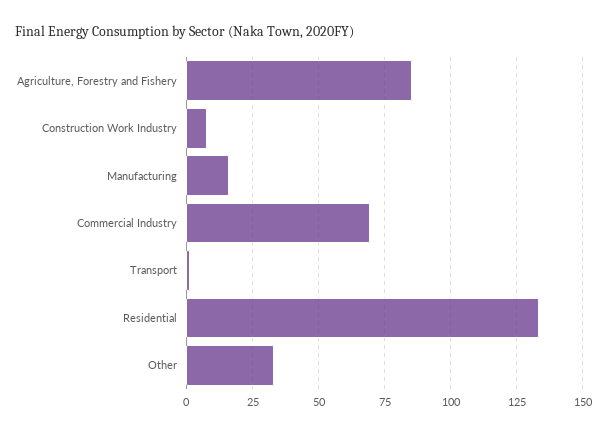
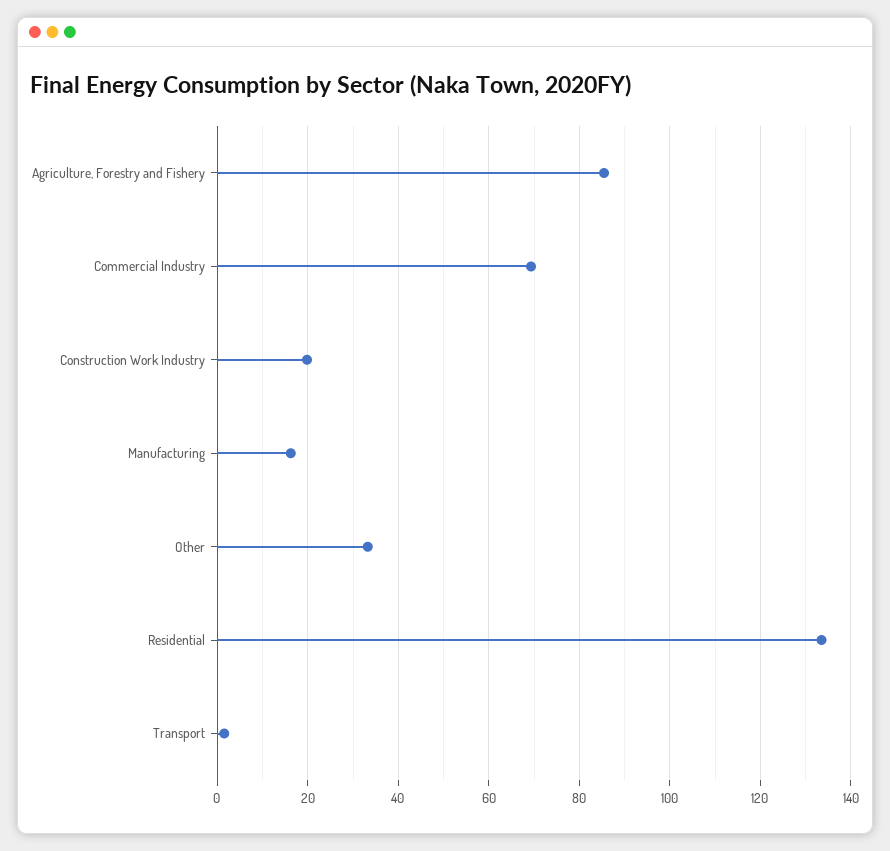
Construction Work Industry: 7.5 -> 20

